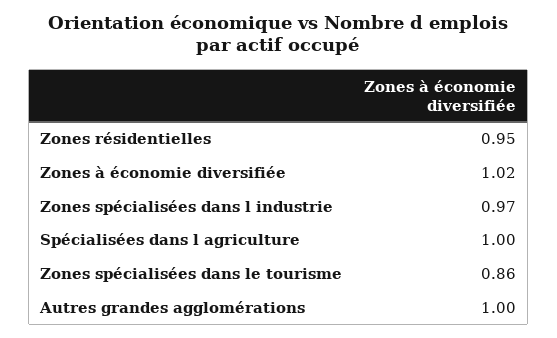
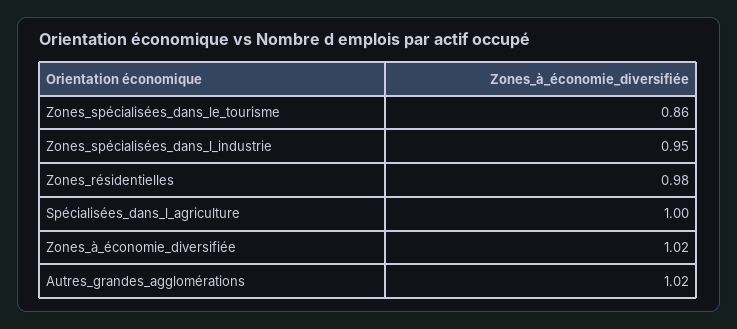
Zones résidentielles: 0.95 -> 0.98
Zones spécialisées dans l industrie: 0.97 -> 0.95
Autres grandes agglomérations: 1 -> 1.02

